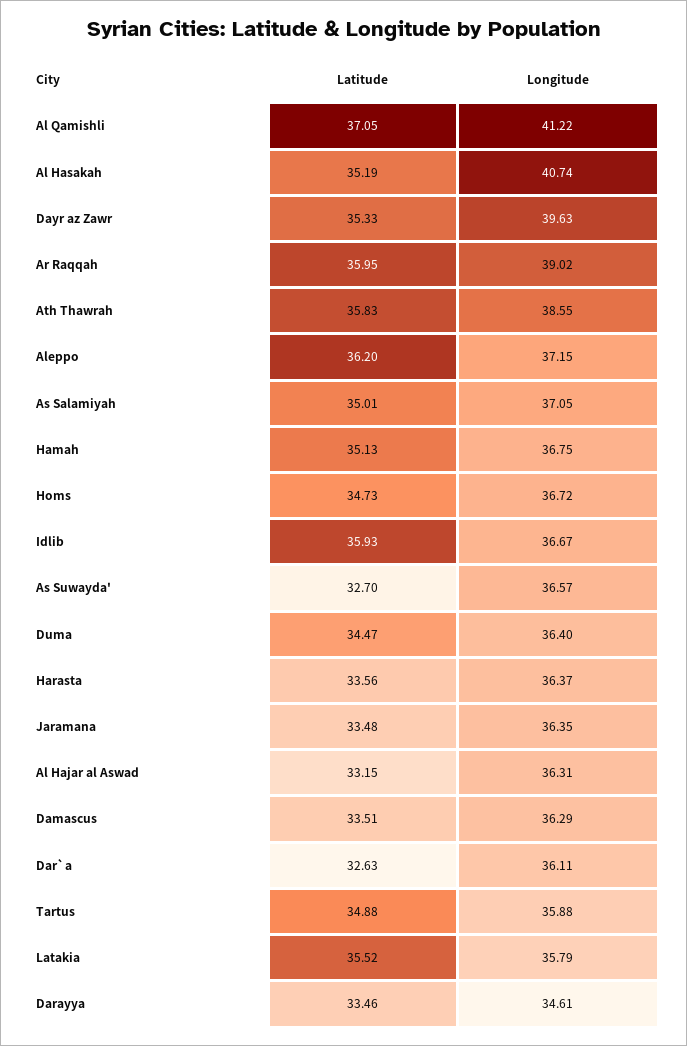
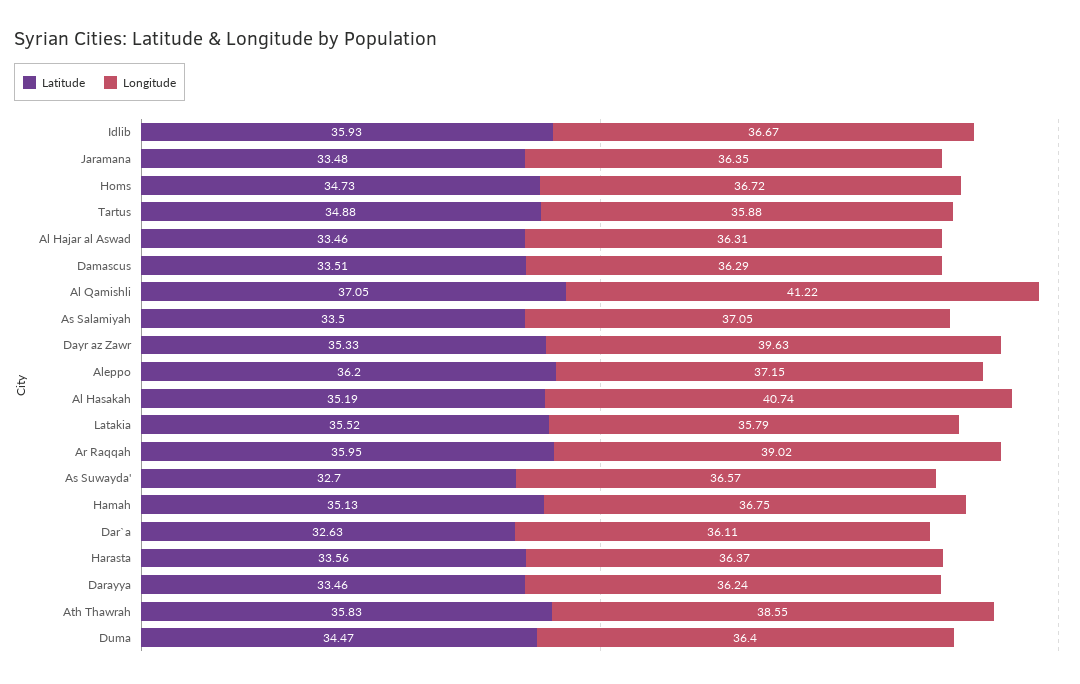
Latitude, As Salamiyah: 35.01 -> 33.5
Latitude, Al Hajar al Aswad: 33.15 -> 33.46
Longitude, Darayya: 34.61 -> 36.24

